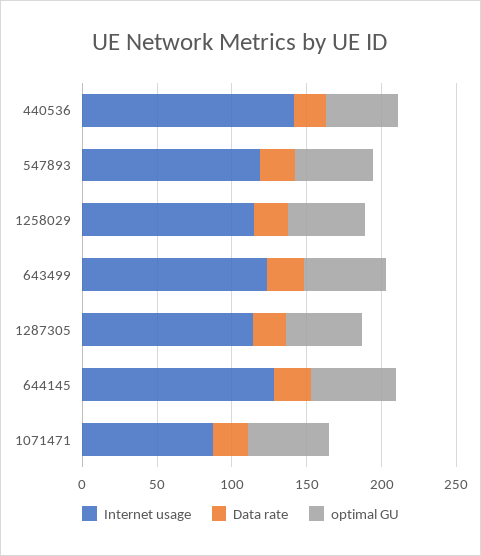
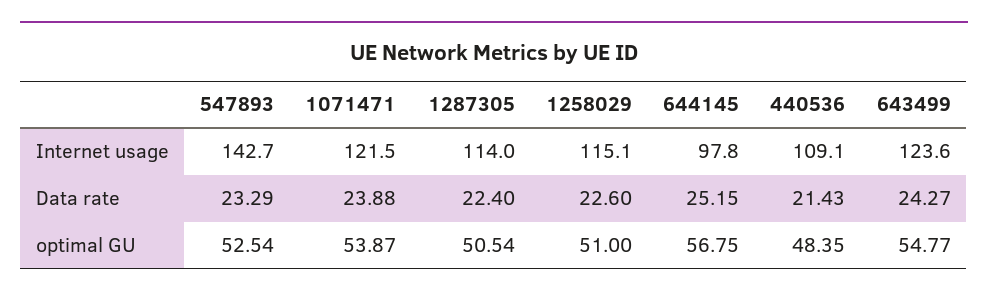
Internet usage, 440536: 140 -> 109.1
Internet usage, 547893: 120 -> 142.7
Internet usage, 644145: 130 -> 97.8
Internet usage, 1071471: 90 -> 121.5

